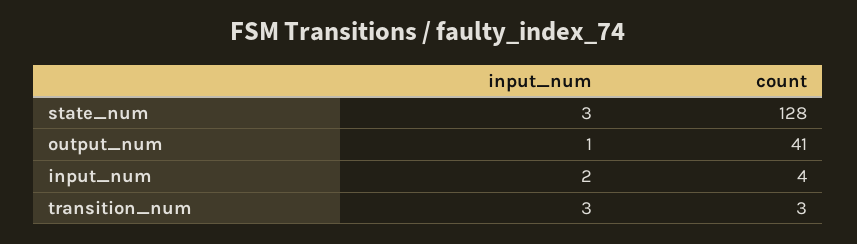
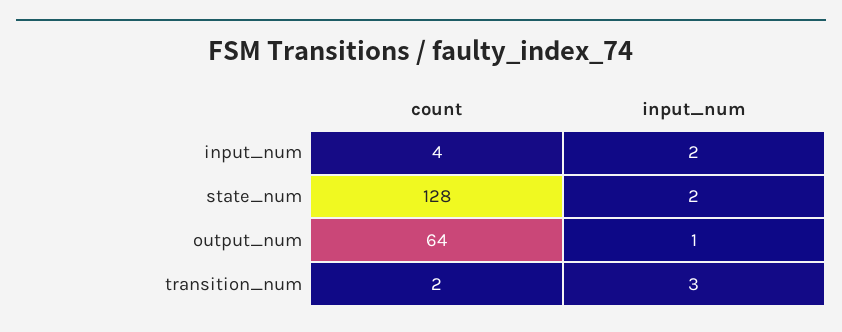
input_num, state_num: 3 -> 2
count, output_num: 41 -> 64
count, transition_num: 3 -> 2

